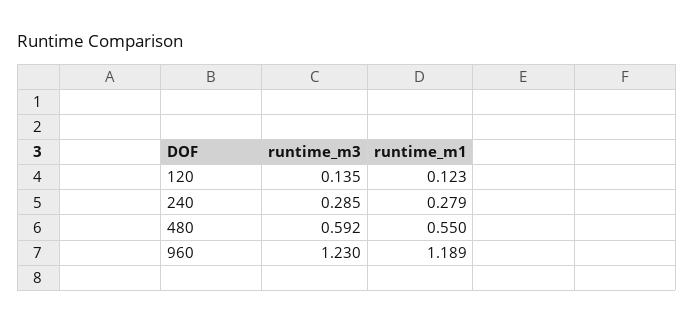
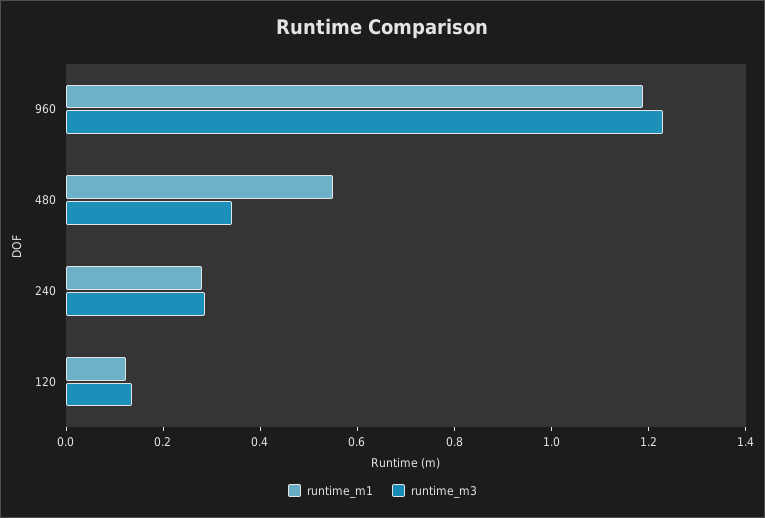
runtime_m3, 480: 0.592 -> 0.35

